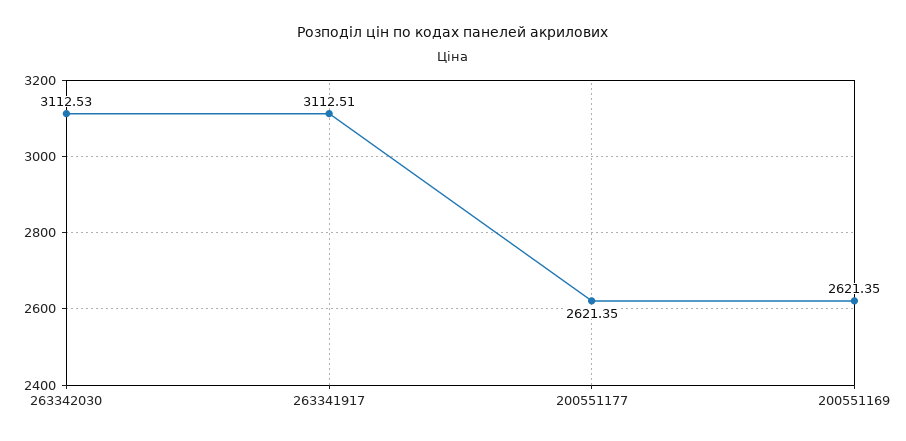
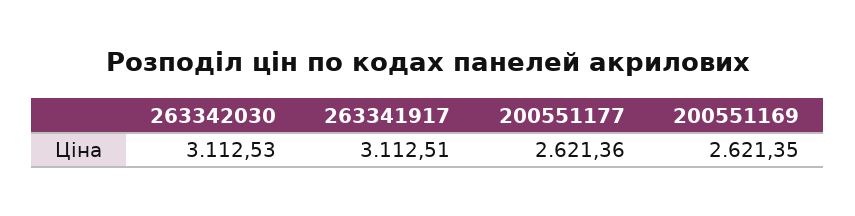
200551177: 2621.35 -> 2621.36

